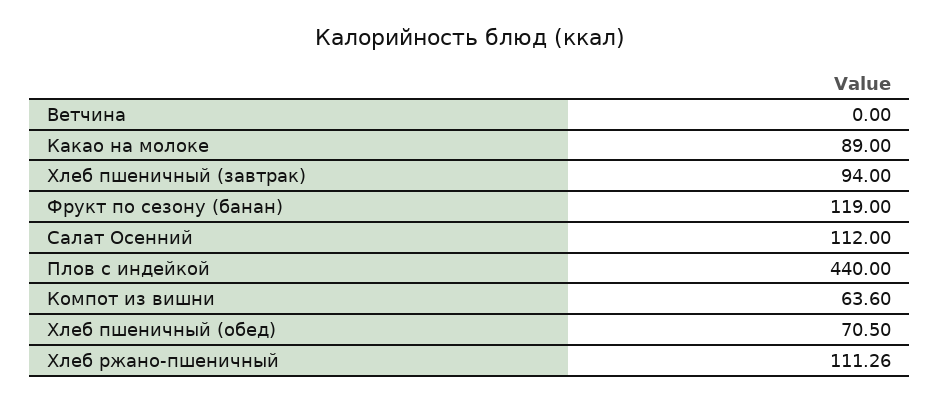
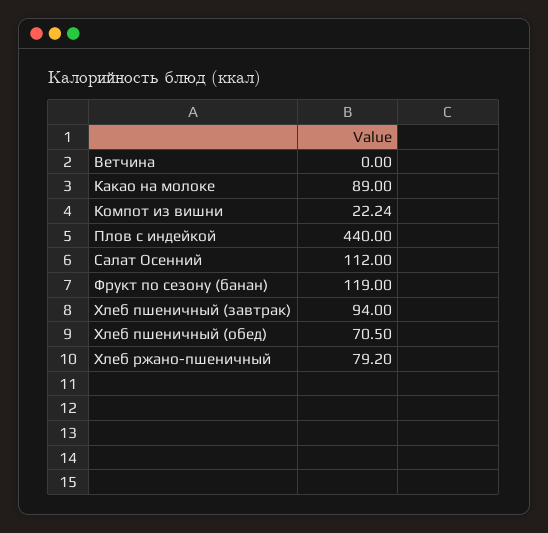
Компот из вишни: 63.6 -> 22.24
Хлеб ржано-пшеничный: 111.26 -> 79.2

